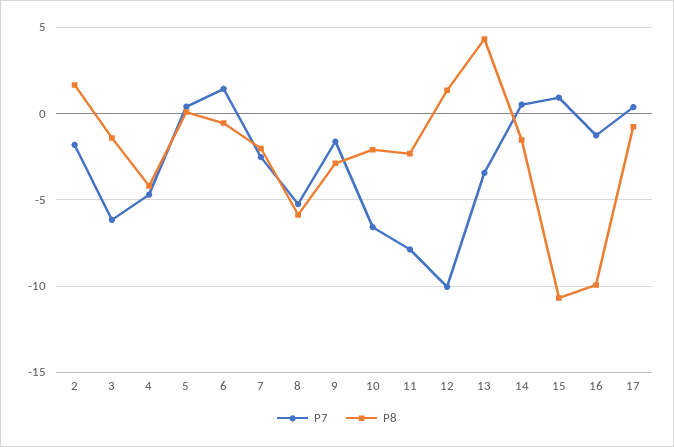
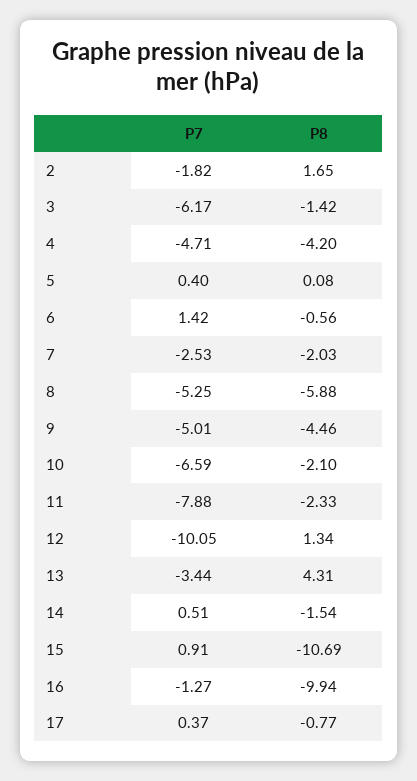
P7, 9: -1.5 -> -5.01
P8, 9: -3 -> -4.46

